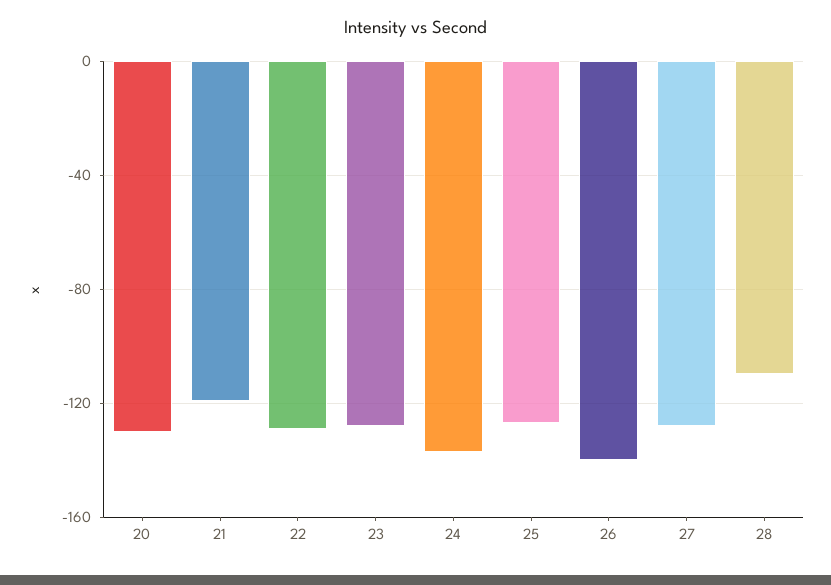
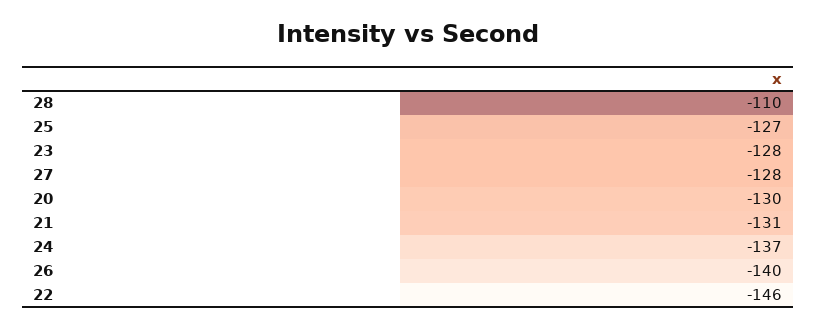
21: -120 -> -131
22: -130 -> -146

